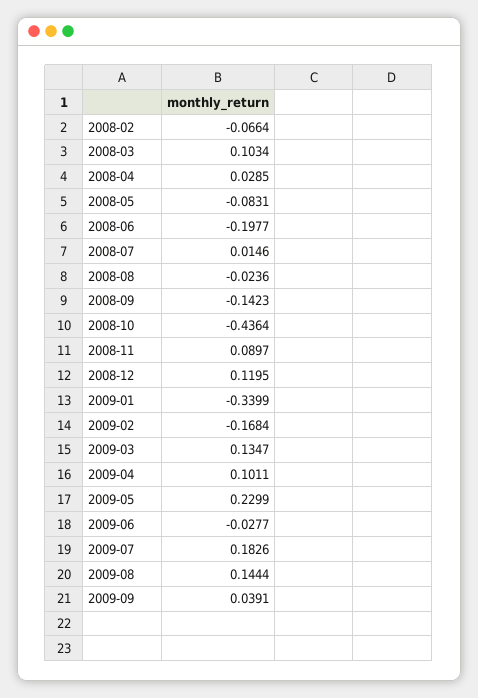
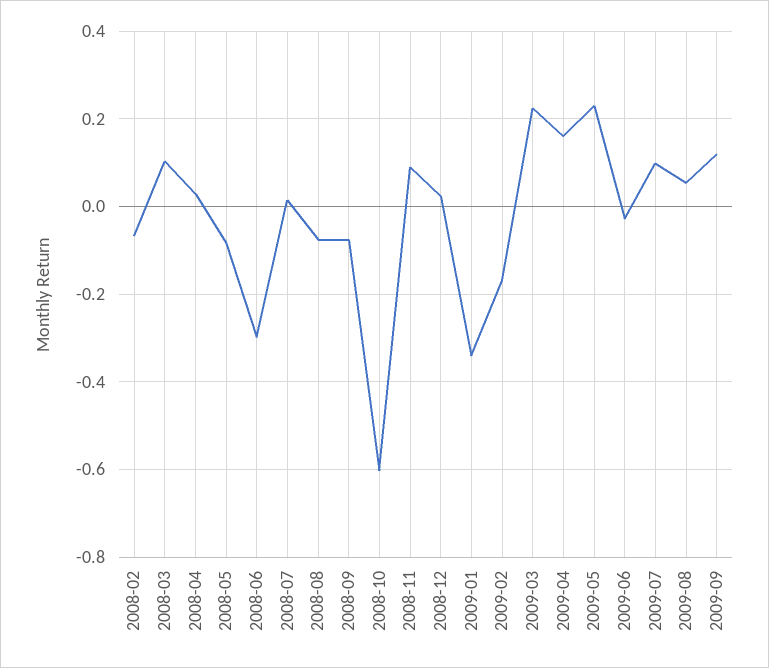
2008-06: -0.1977 -> -0.3
2008-08: -0.0236 -> -0.08
2008-09: -0.1423 -> -0.08
2008-10: -0.4364 -> -0.6
2008-12: 0.1195 -> 0.02
2009-03: 0.1347 -> 0.22
2009-04: 0.1011 -> 0.16
2009-07: 0.1826 -> 0.1
2009-08: 0.1444 -> 0.06
2009-09: 0.0391 -> 0.12

